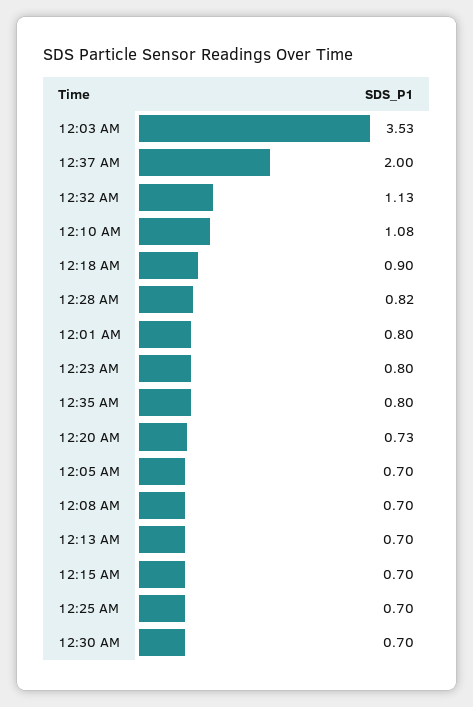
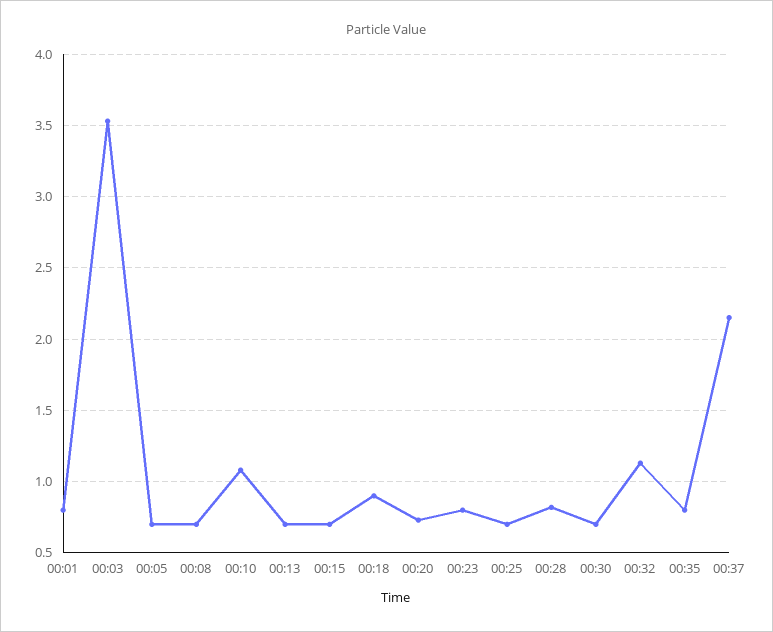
12:37 AM: 2 -> 2.15

